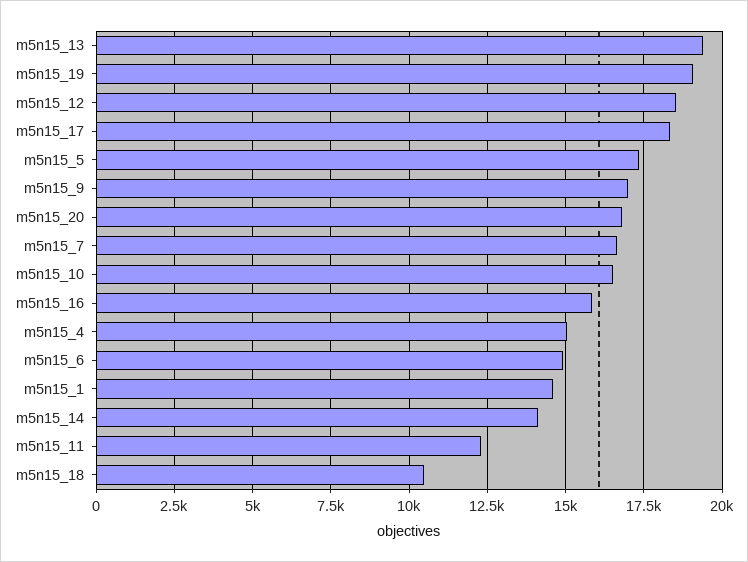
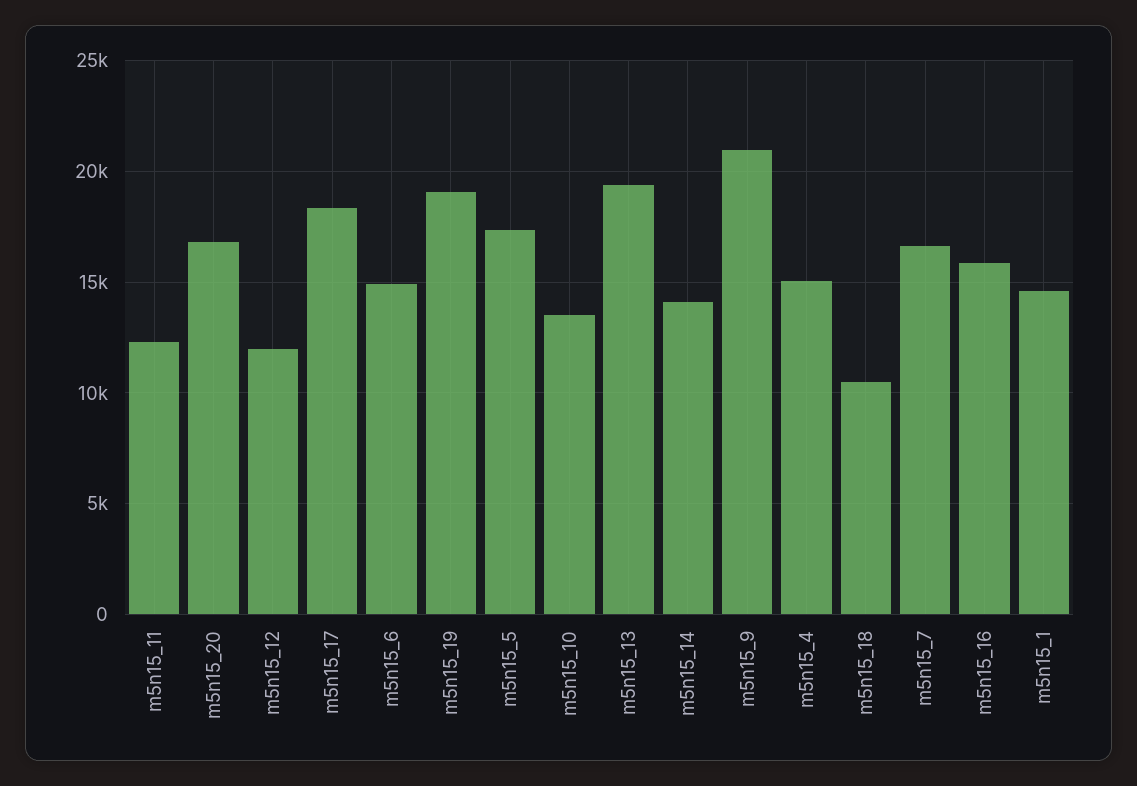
m5n15_12: 18500 -> 12000
m5n15_9: 17000 -> 21000
m5n15_10: 16500 -> 13500

